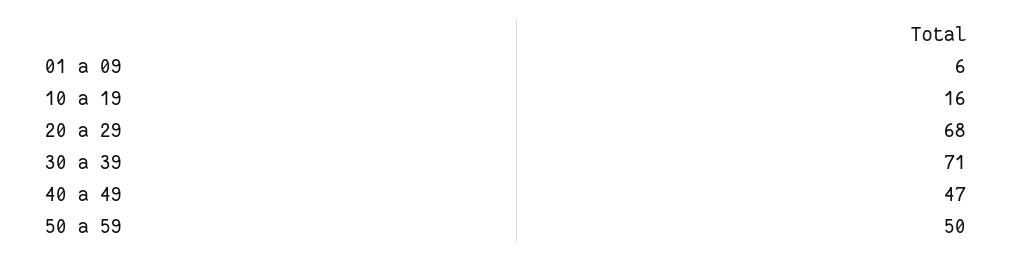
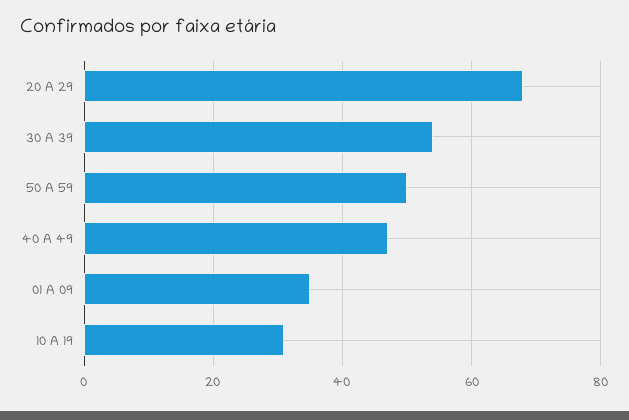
01 a 09: 6 -> 35
10 a 19: 16 -> 30
30 a 39: 71 -> 55

